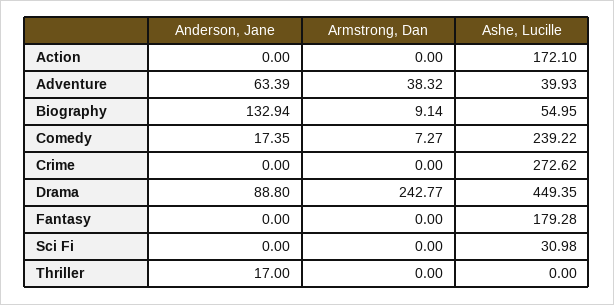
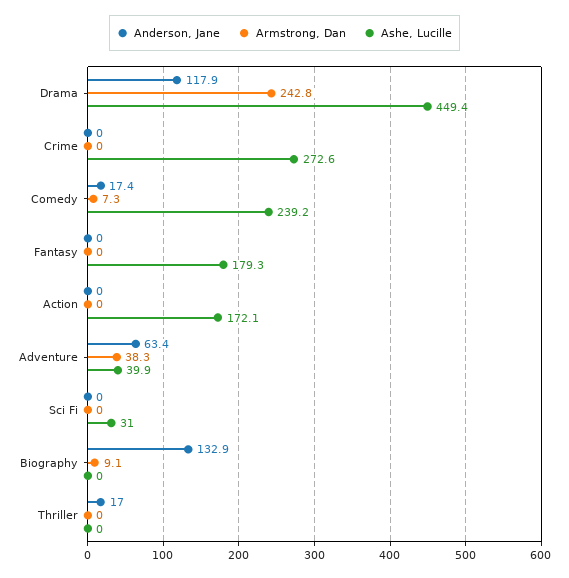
Ashe, Lucille, Biography: 54.95 -> 0
Anderson, Jane, Drama: 88.8 -> 117.9

